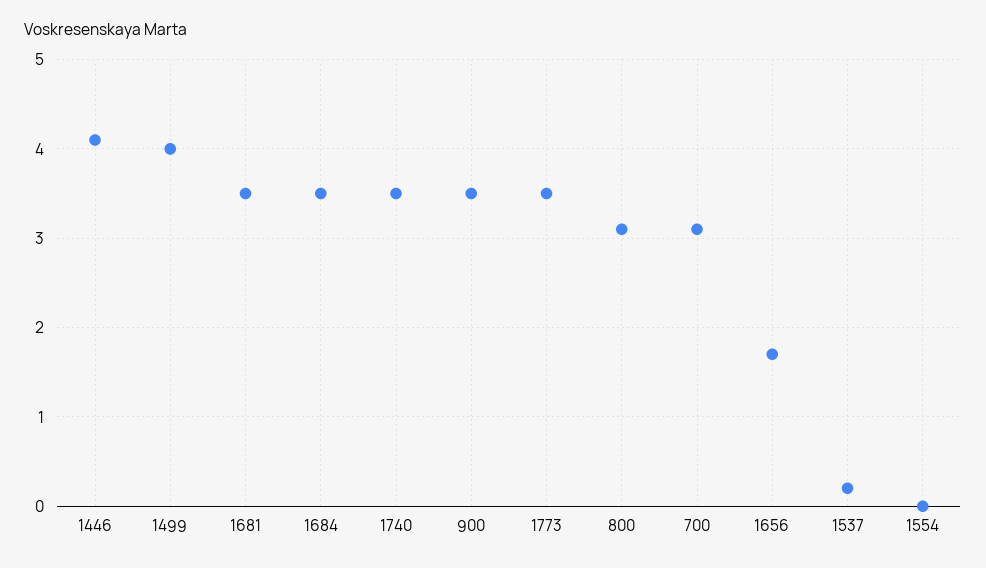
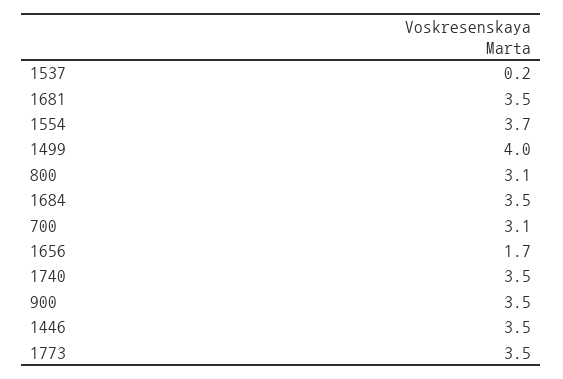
1446: 4.1 -> 3.5
1554: 0 -> 3.7

